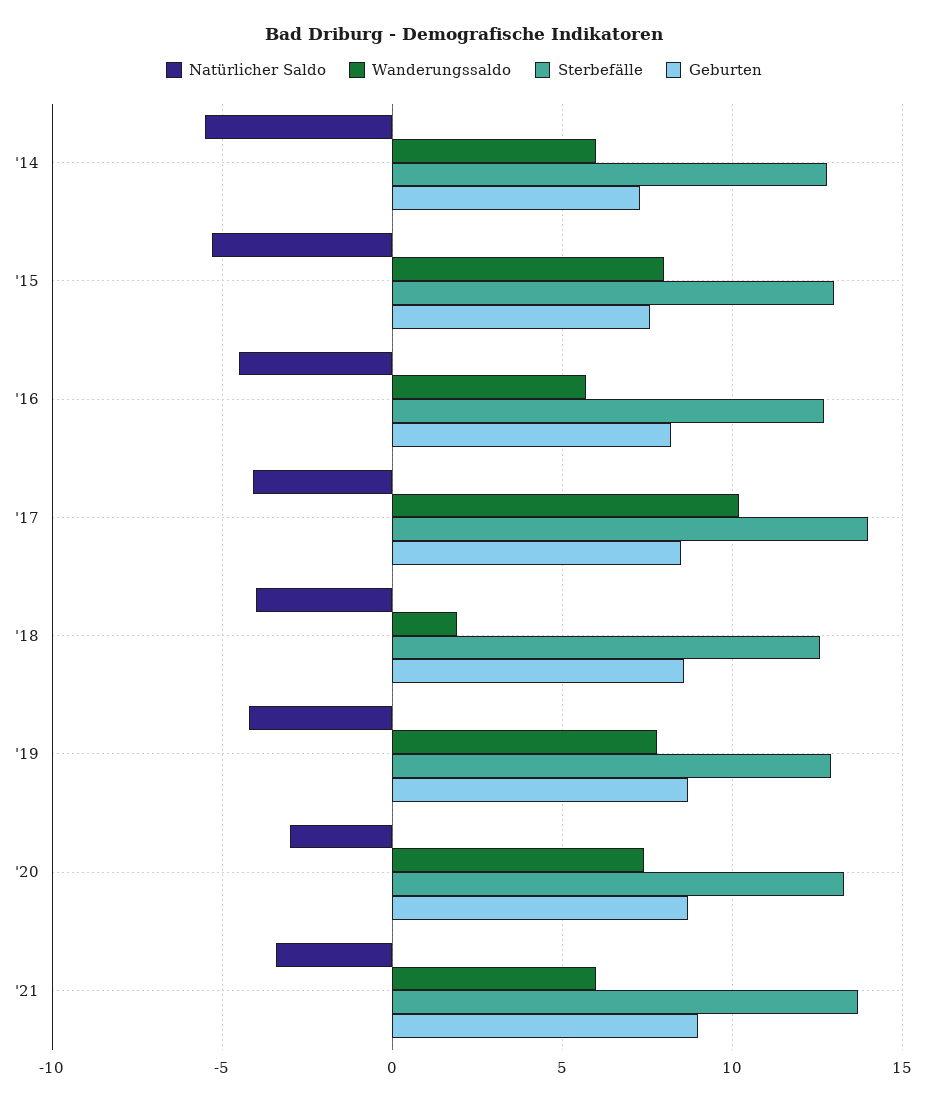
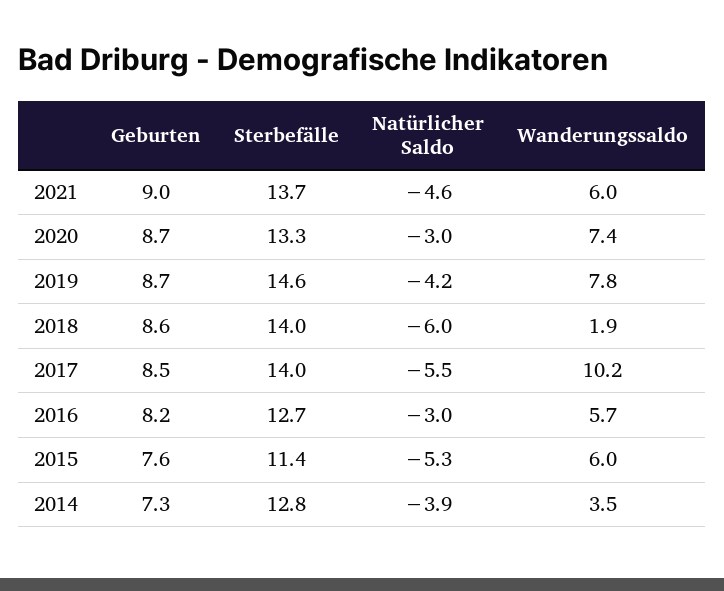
Natürlicher Saldo, '14: -5.5 -> -3.9
Wanderungssaldo, '14: 6 -> 3.5
Wanderungssaldo, '15: 8 -> 6
Sterbefälle, '15: 13 -> 11.4
Natürlicher Saldo, '16: -4.5 -> -3
Natürlicher Saldo, '17: -4 -> -5.5
Natürlicher Saldo, '18: -4 -> -6
Sterbefälle, '18: 12.5 -> 14
Sterbefälle, '19: 13 -> 14.6
Natürlicher Saldo, '21: -3.5 -> -4.6

